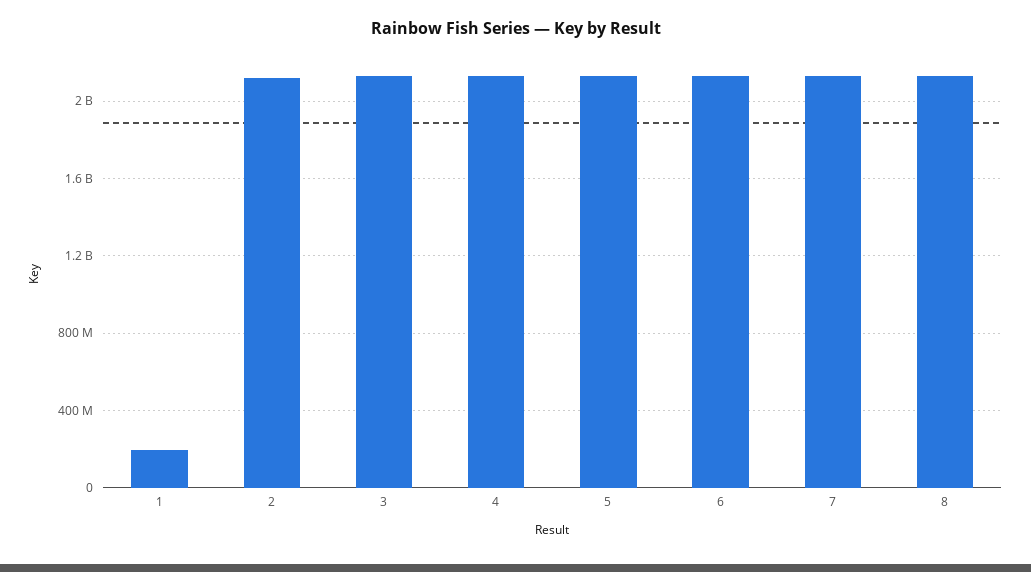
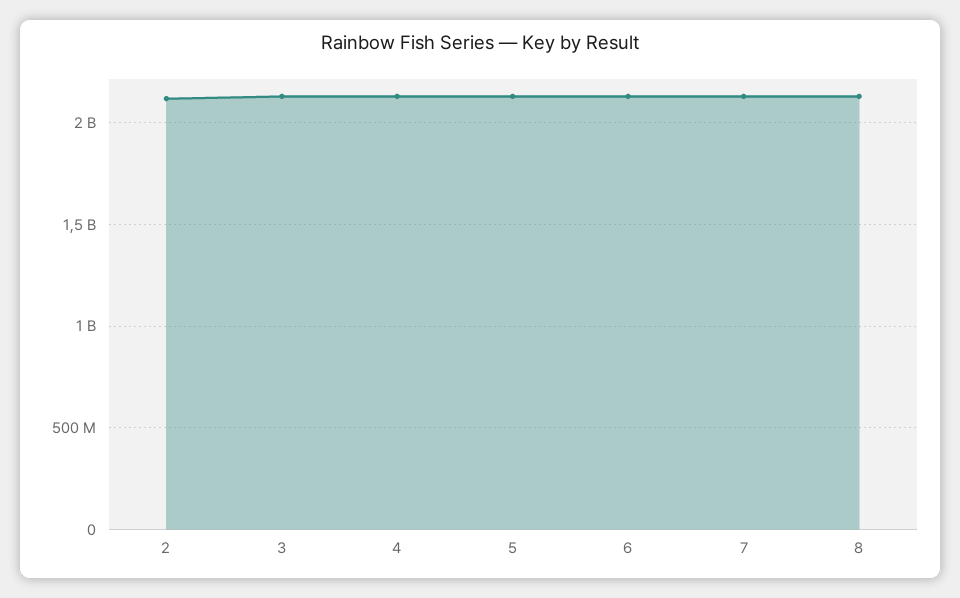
1: 200000000 -> none

